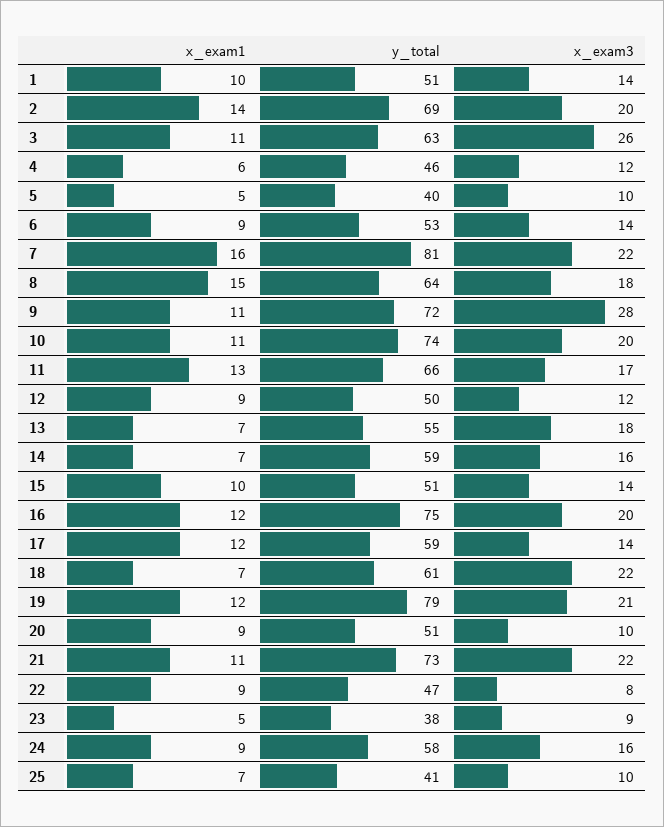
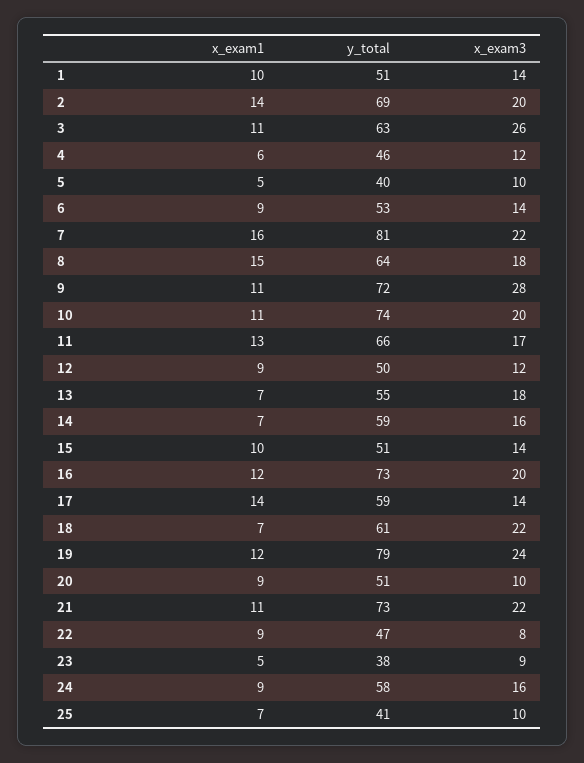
y_total, 16: 75 -> 73
x_exam1, 17: 12 -> 14
x_exam3, 19: 21 -> 24

